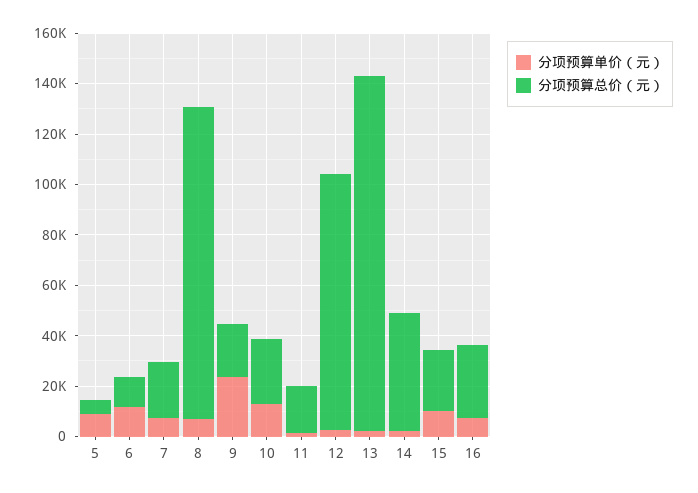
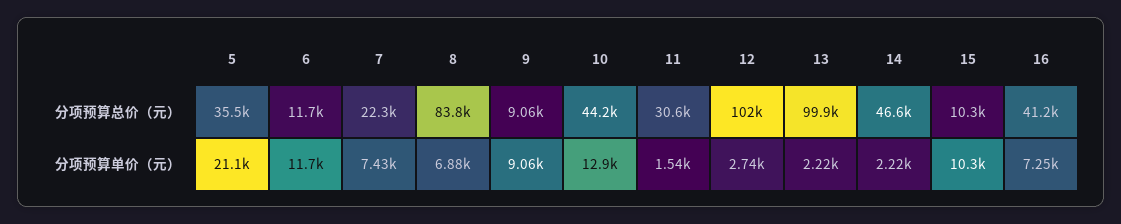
分项预算单价（元）, 5: 10000 -> 21100
分项预算总价（元）, 5: 5000 -> 35500
分项预算总价（元）, 8: 125000 -> 83800
分项预算单价（元）, 9: 25000 -> 9060
分项预算总价（元）, 9: 20000 -> 9060
分项预算总价（元）, 10: 25000 -> 44200
分项预算总价（元）, 11: 20000 -> 30600
分项预算总价（元）, 13: 140000 -> 99900
分项预算总价（元）, 15: 25000 -> 10300
分项预算总价（元）, 16: 30000 -> 41200

